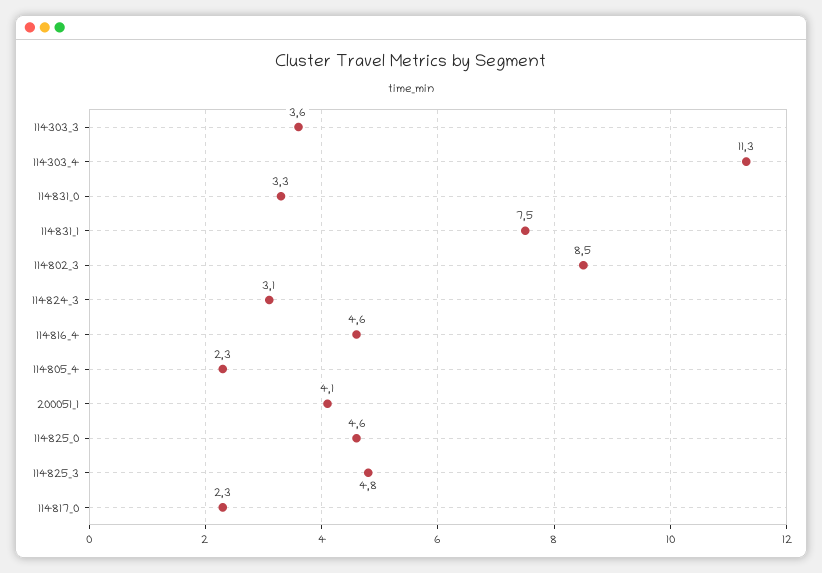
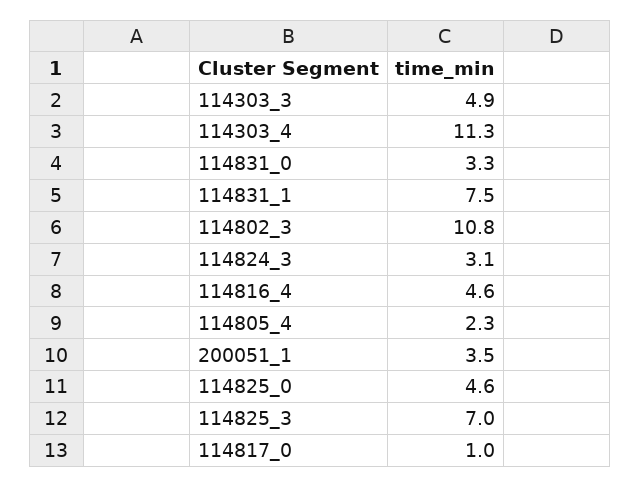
114303_3: 3.6 -> 4.9
114802_3: 8.5 -> 10.8
200051_1: 4.1 -> 3.5
114825_3: 4.8 -> 7
114817_0: 2.3 -> 1

